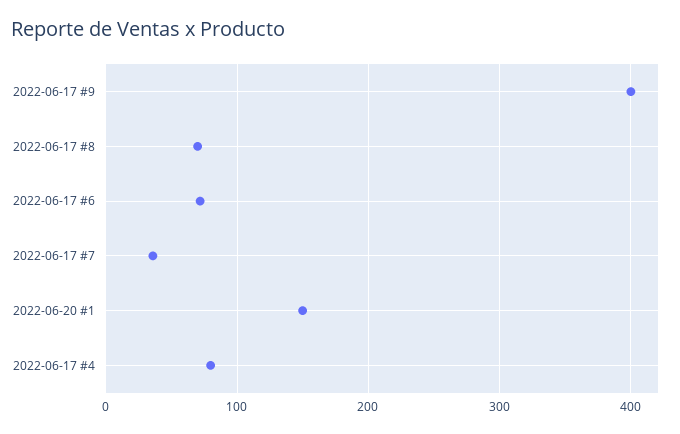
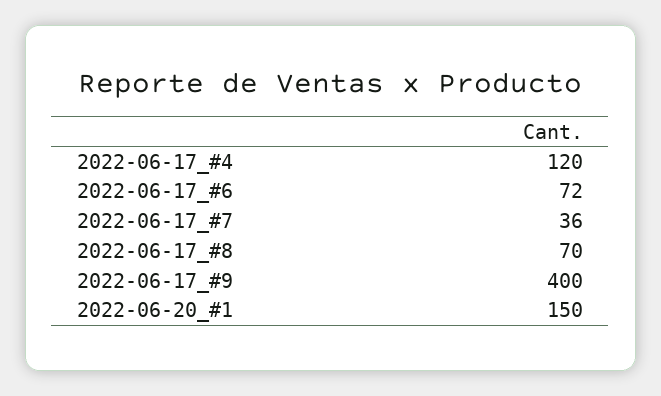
2022-06-17 #4: 80 -> 120

